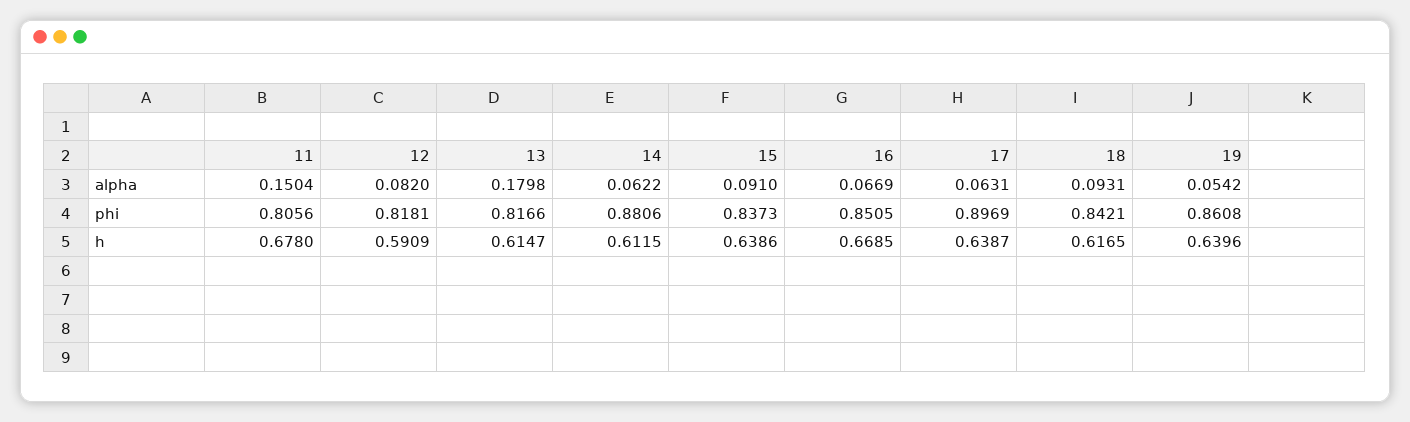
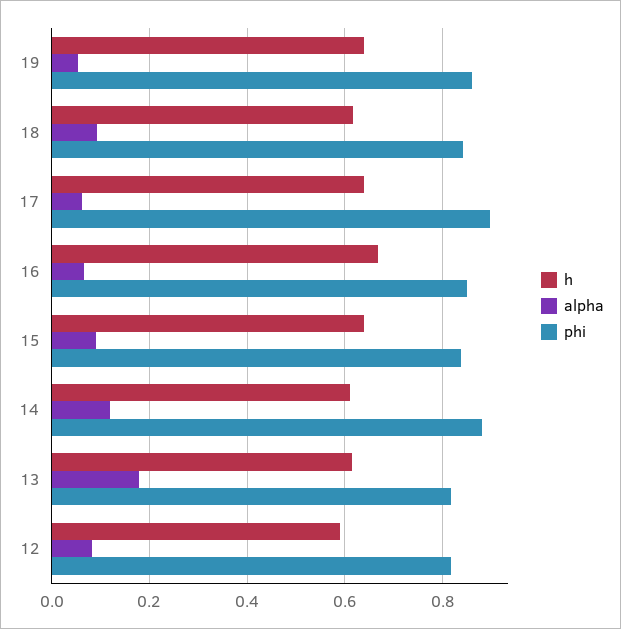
alpha, 11: 0.1504 -> none
alpha, 14: 0.0622 -> 0.12
phi, 11: 0.8056 -> none
h, 11: 0.678 -> none

